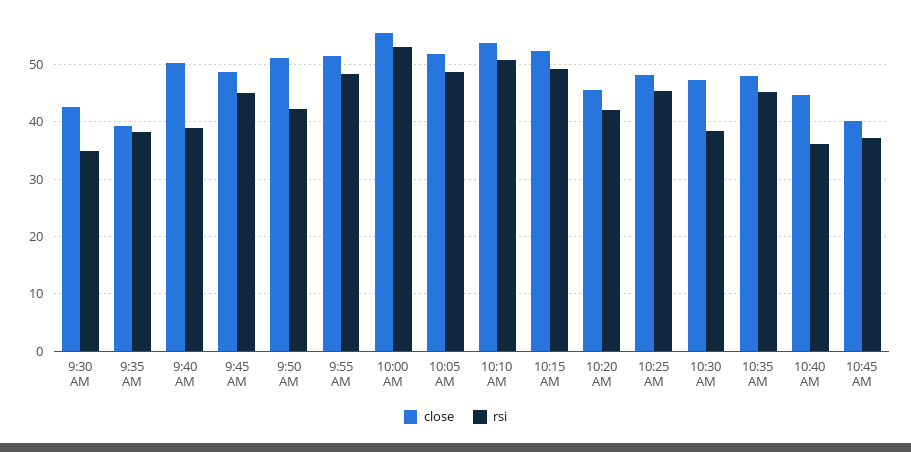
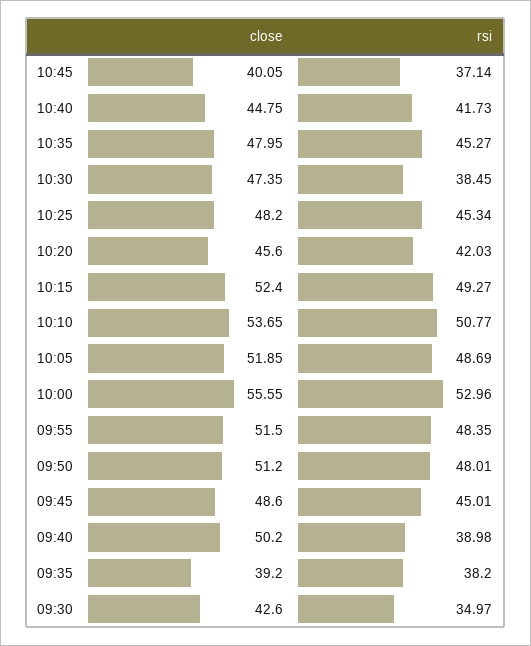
rsi, 9:50 AM: 42 -> 48.01
rsi, 10:40 AM: 36 -> 41.73

